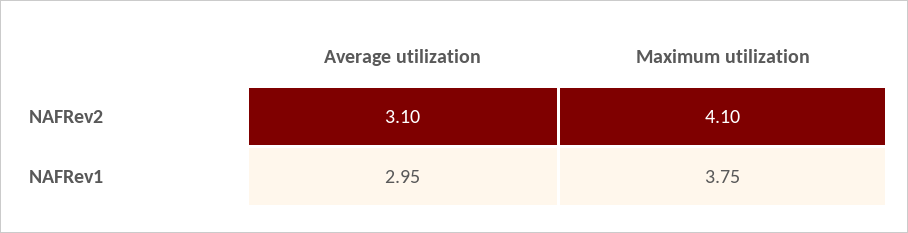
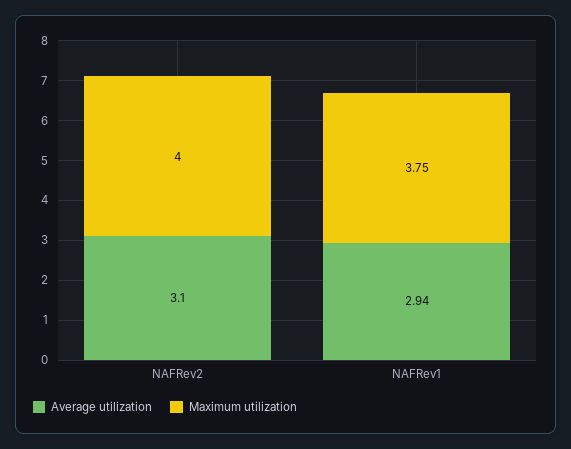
Maximum utilization, NAFRev2: 4.1 -> 4
Average utilization, NAFRev1: 2.95 -> 2.94

